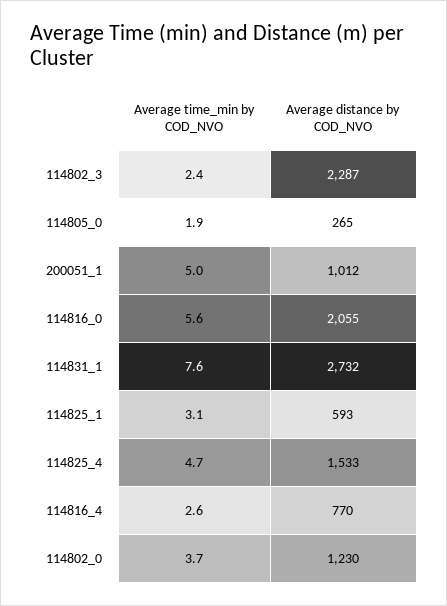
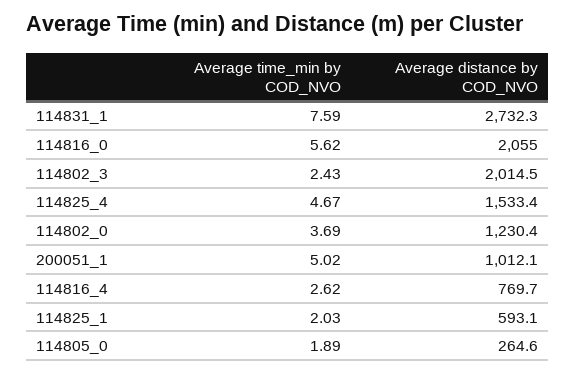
Average distance by COD_NVO, 114802_3: 2287 -> 2014.5
Average time_min by COD_NVO, 114825_1: 3.1 -> 2.03

